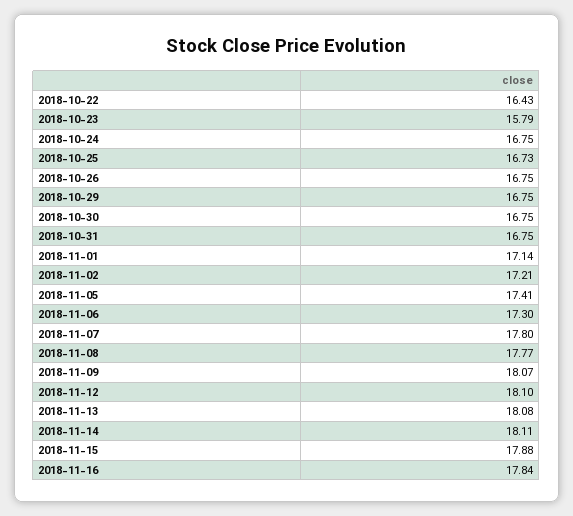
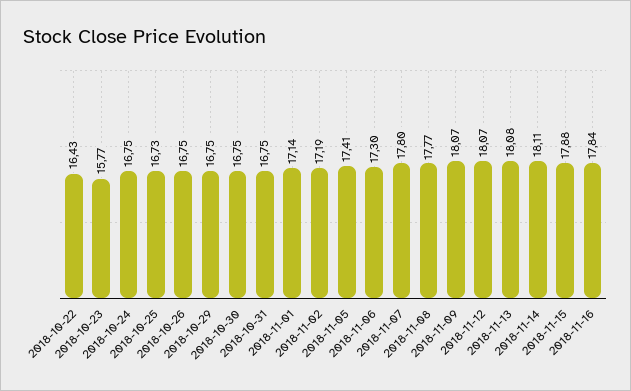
2018-10-23: 15.79 -> 15.77
2018-11-02: 17.21 -> 17.19
2018-11-12: 18.1 -> 18.07

